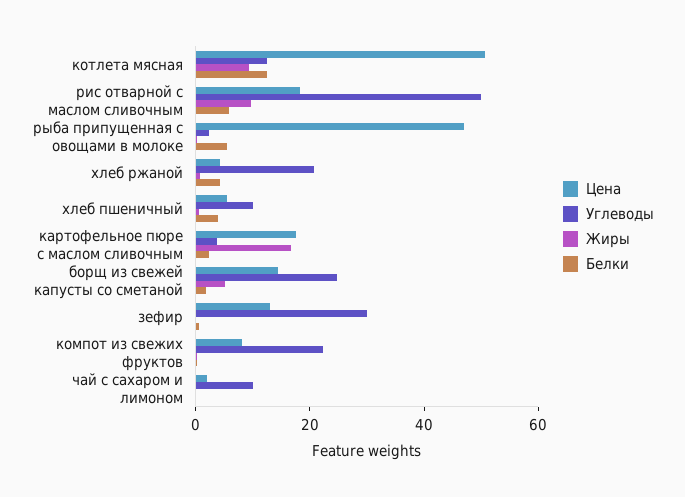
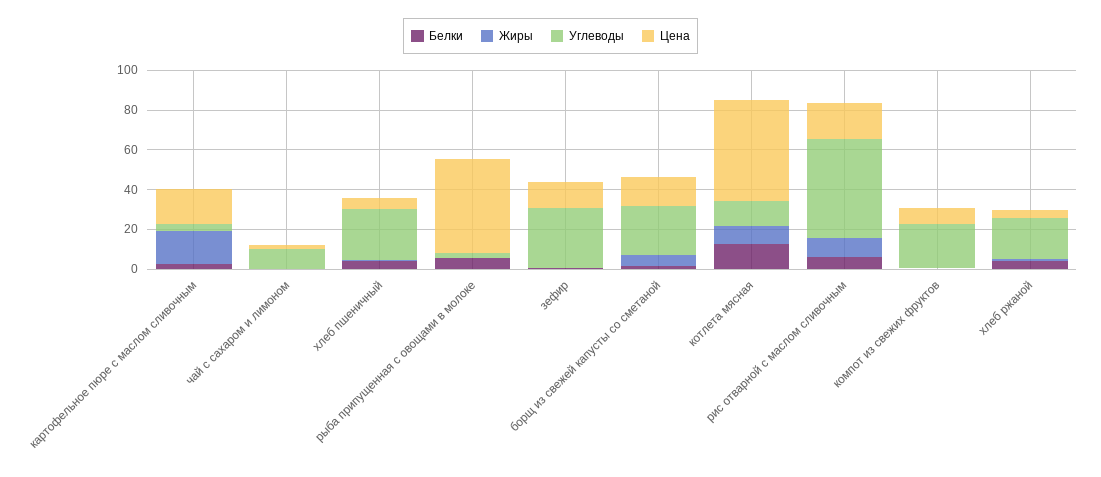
Углеводы, хлеб пшеничный: 10 -> 25

